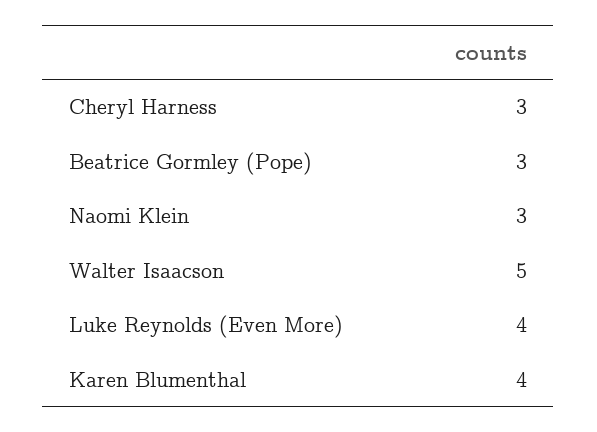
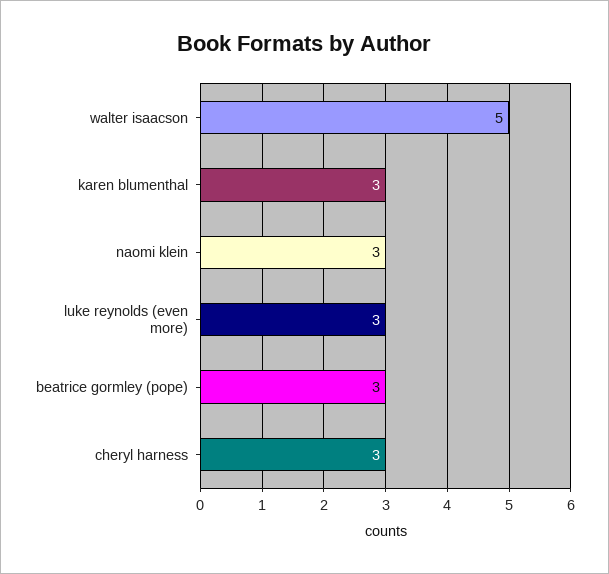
Luke Reynolds (Even More): 4 -> 3
Karen Blumenthal: 4 -> 3

